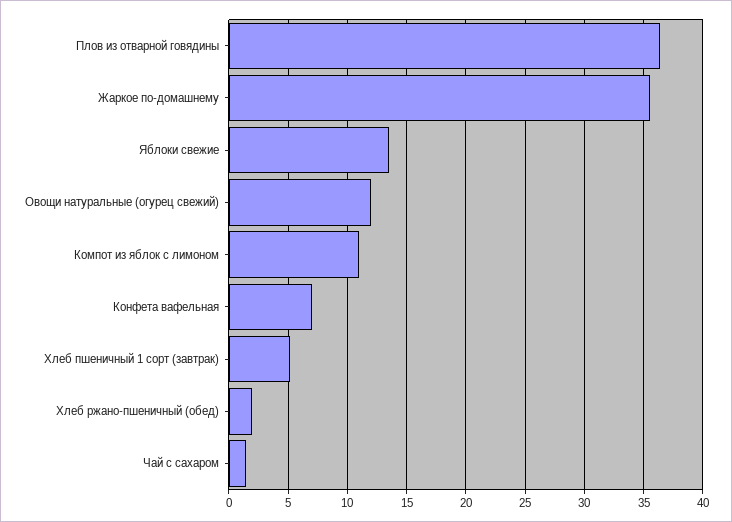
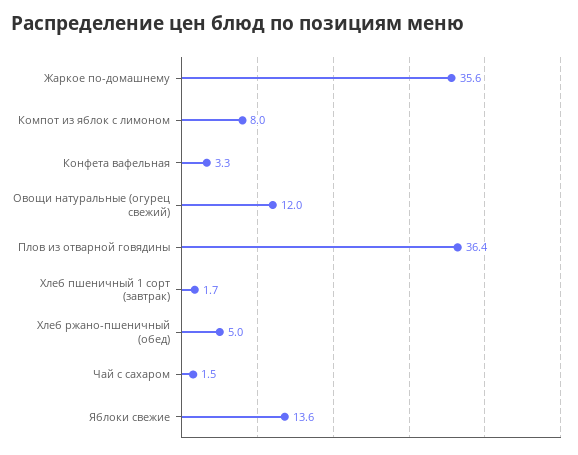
Компот из яблок с лимоном: 11 -> 8
Конфета вафельная: 7 -> 3.3
Хлеб пшеничный 1 сорт (завтрак): 5 -> 1.7
Хлеб ржано-пшеничный (обед): 2 -> 5

